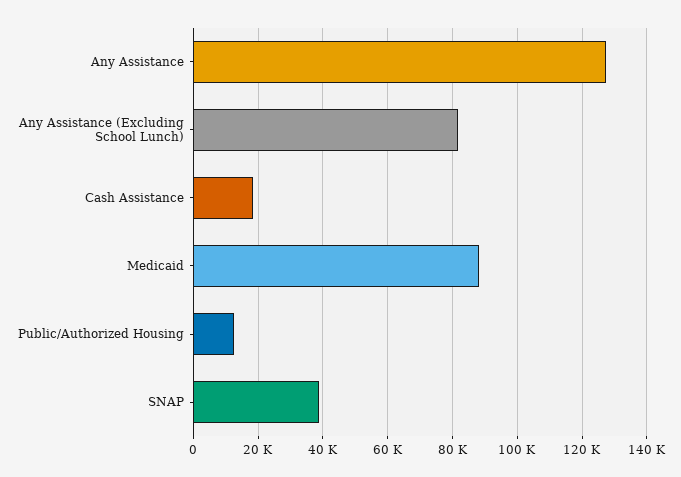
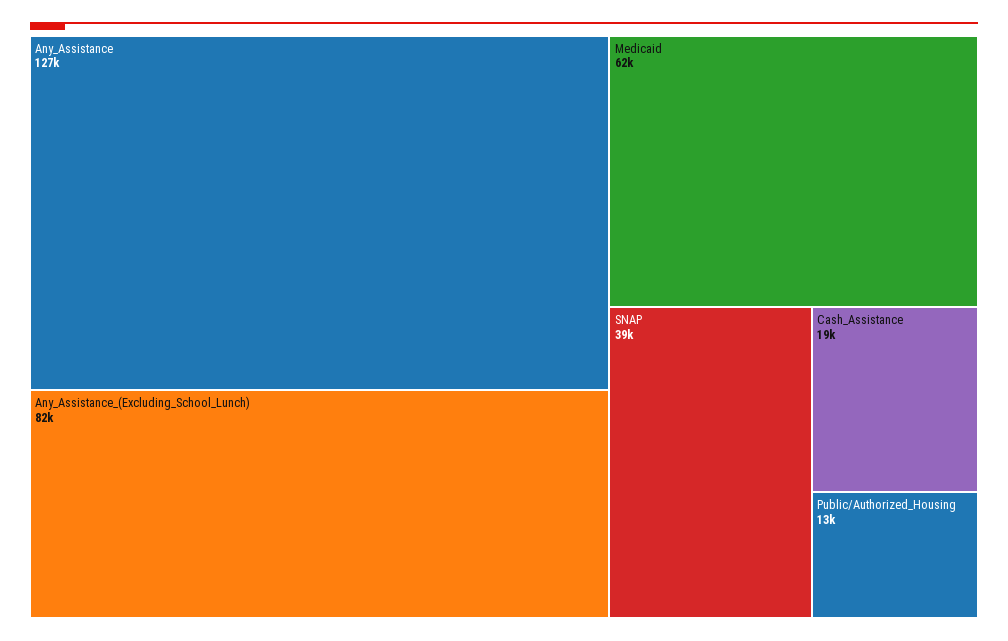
Medicaid: 88000 -> 62000

